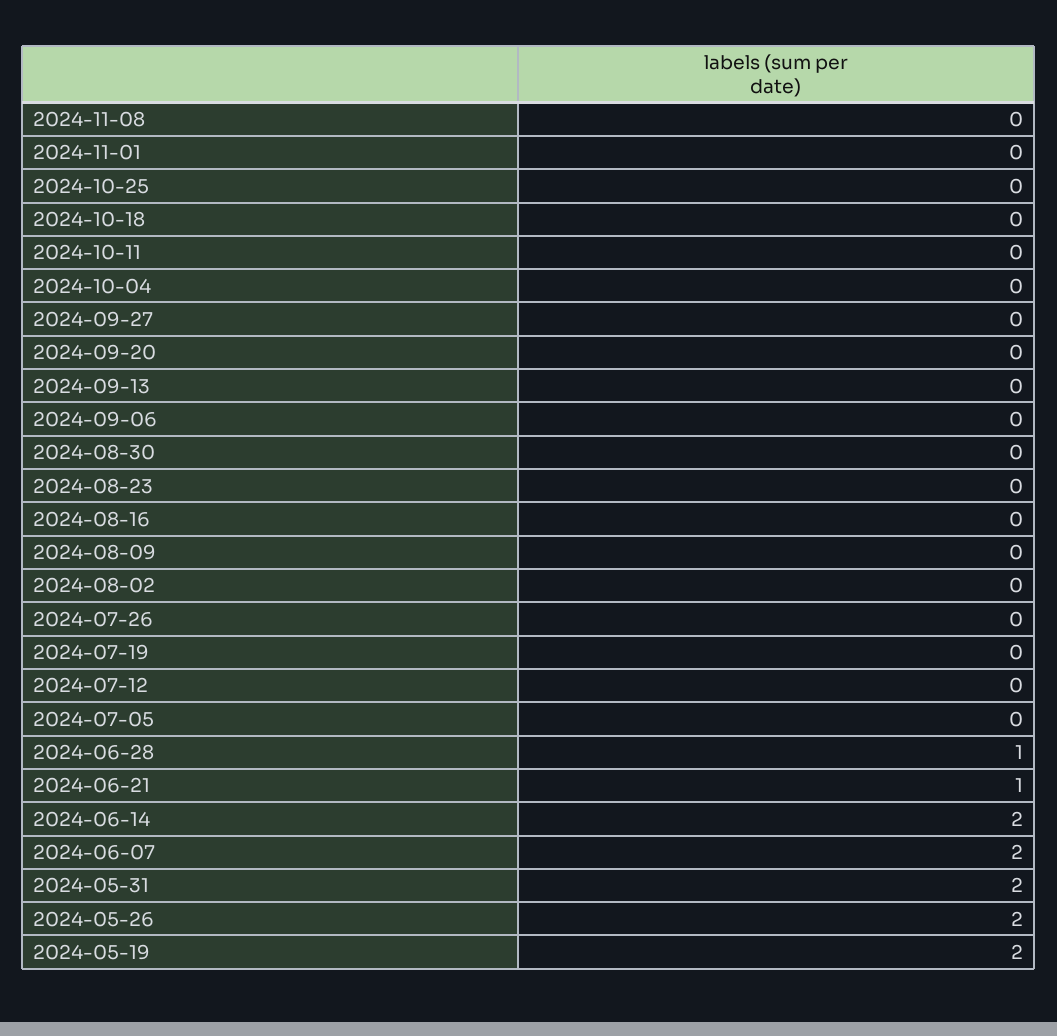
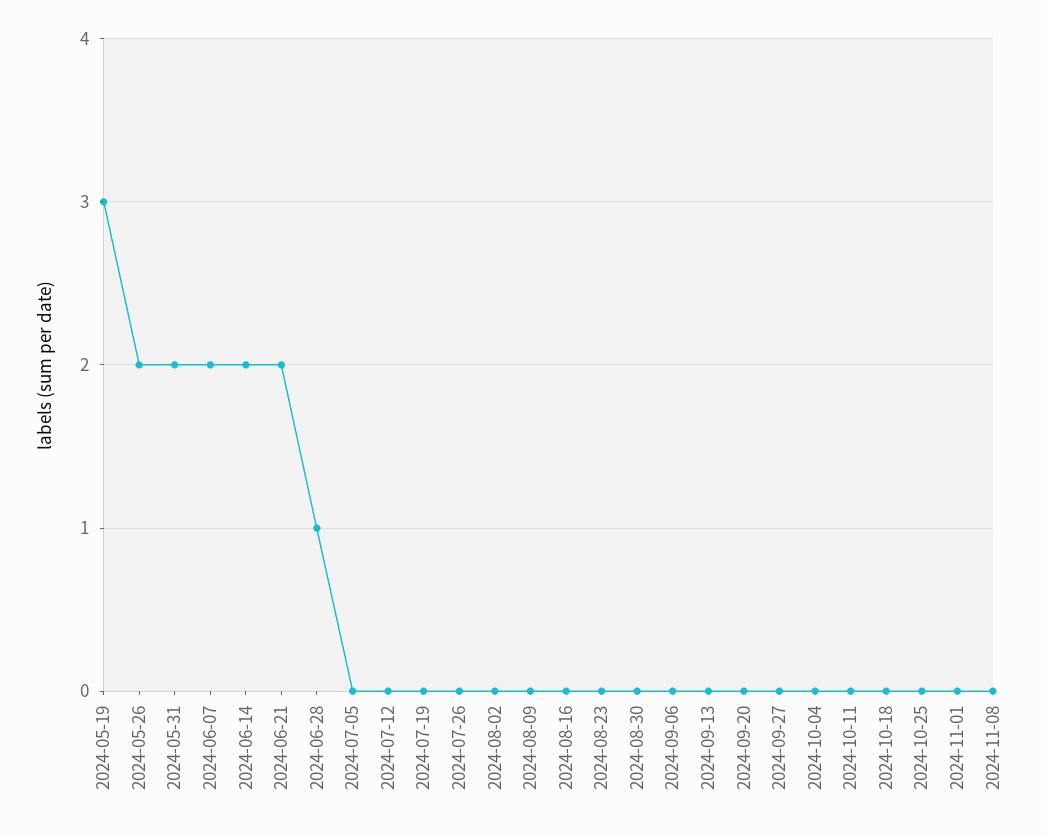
2024-06-21: 1 -> 2
2024-05-19: 2 -> 3

